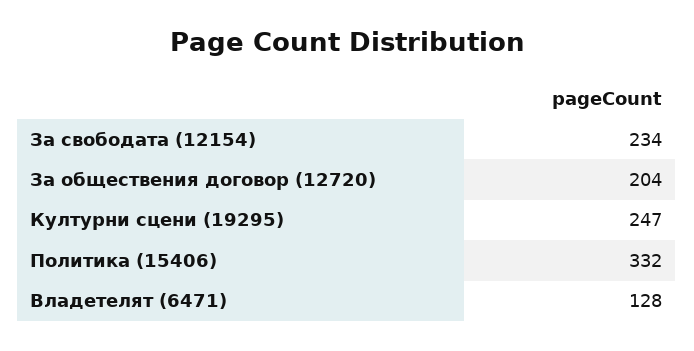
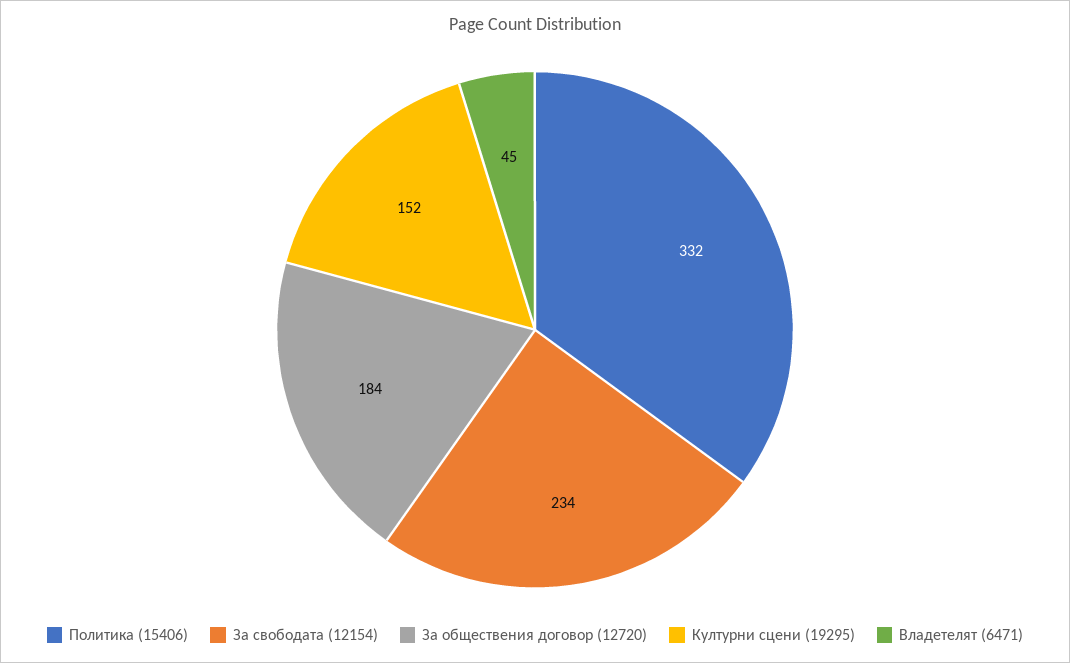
За обществения договор (12720): 204 -> 184
Културни сцени (19295): 247 -> 152
Владетелят (6471): 128 -> 45

